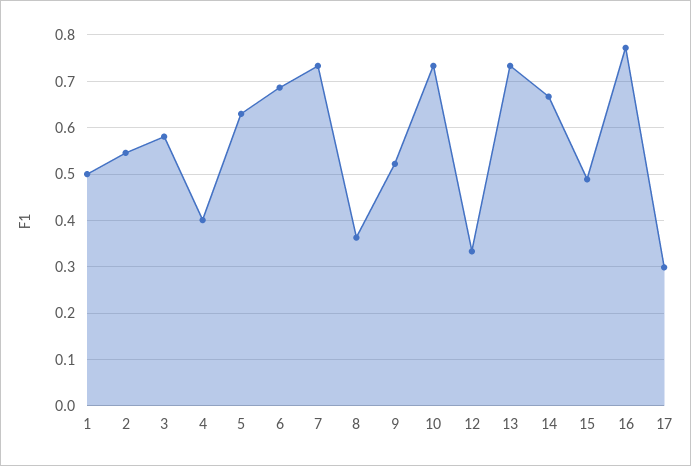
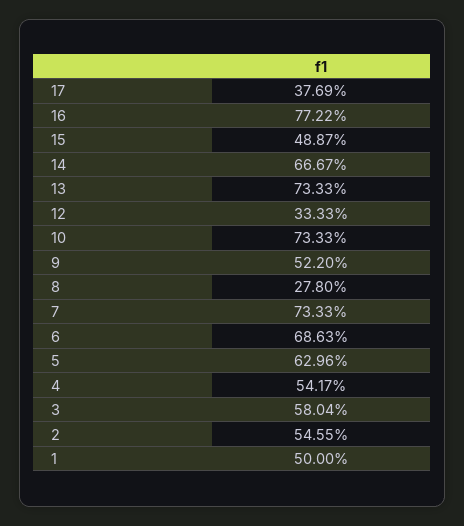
4: 0.4 -> 0.5417
8: 0.36 -> 0.278
17: 0.3 -> 0.3769

